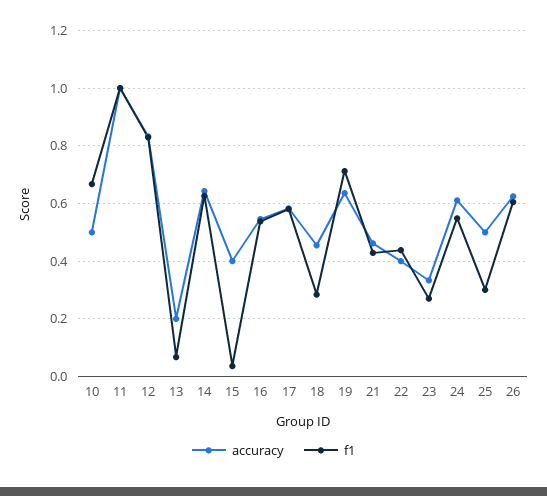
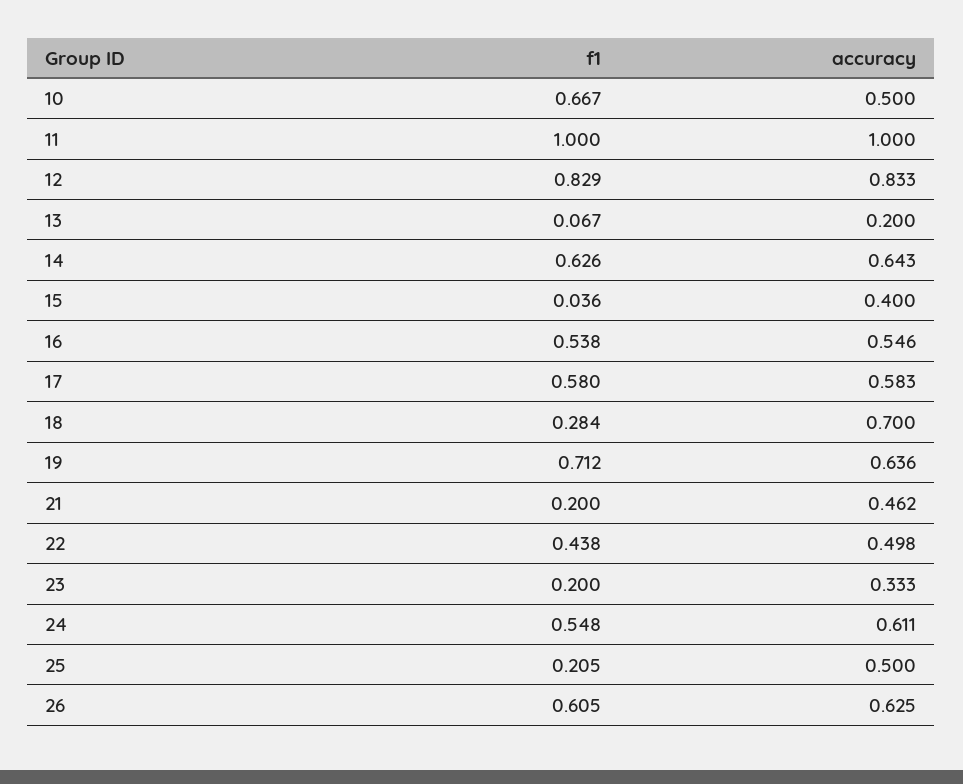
accuracy, 18: 0.45 -> 0.7
f1, 21: 0.425 -> 0.2
accuracy, 22: 0.4 -> 0.498
f1, 23: 0.275 -> 0.2
f1, 25: 0.3 -> 0.205

